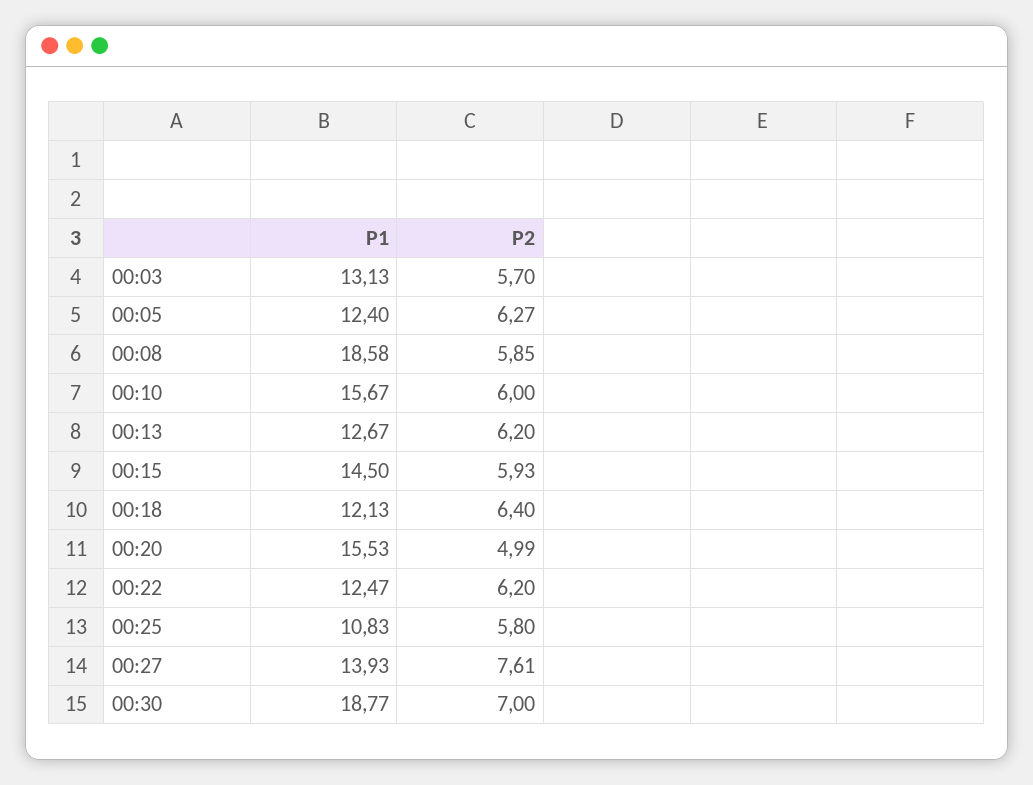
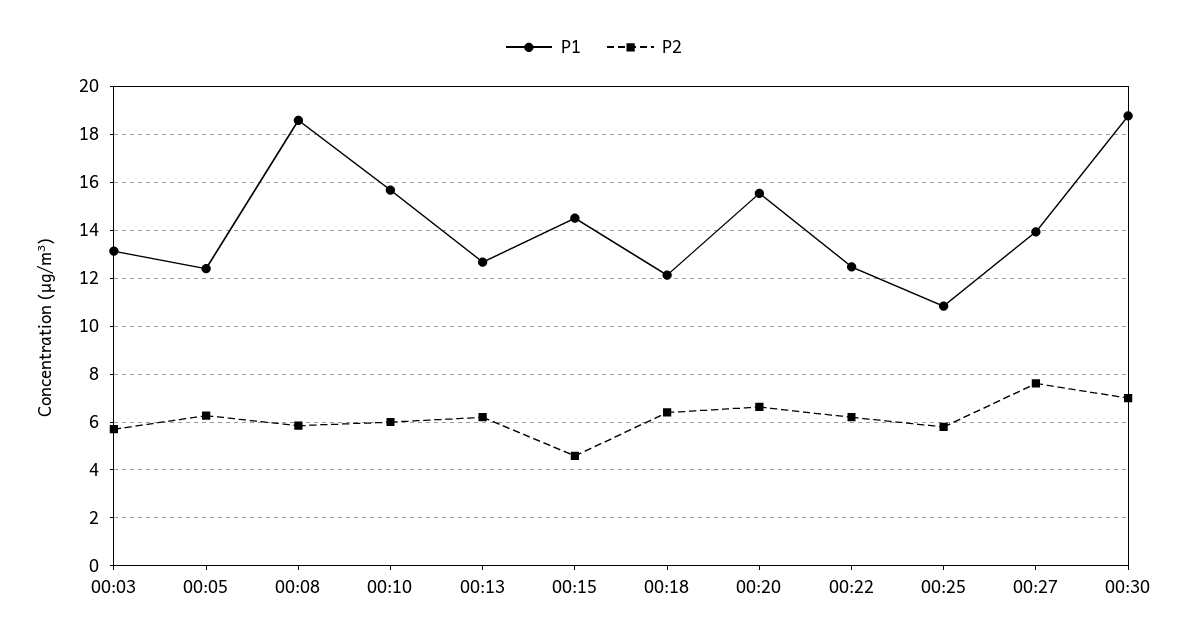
P2, 00:15: 5.93 -> 4.5
P2, 00:20: 4.99 -> 6.5

